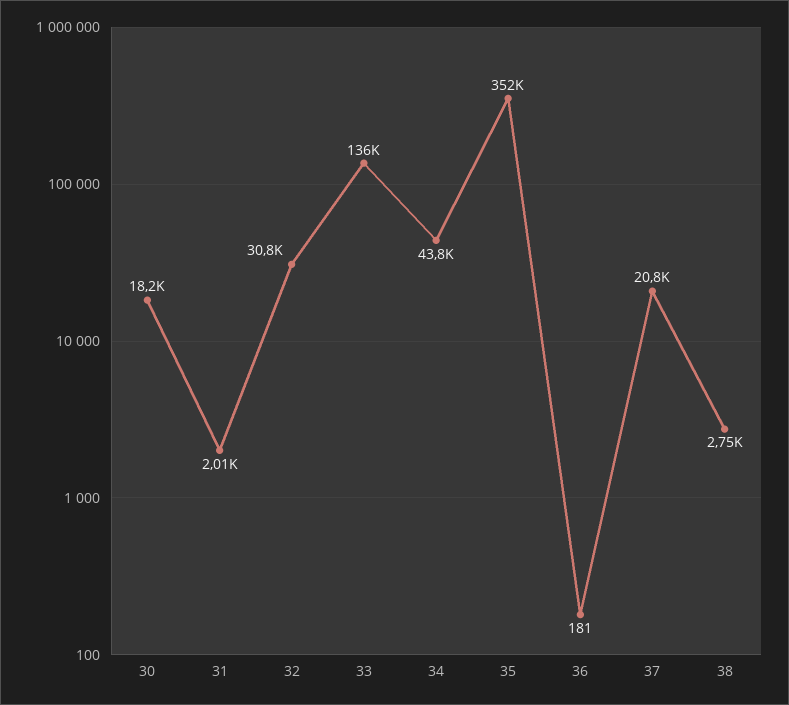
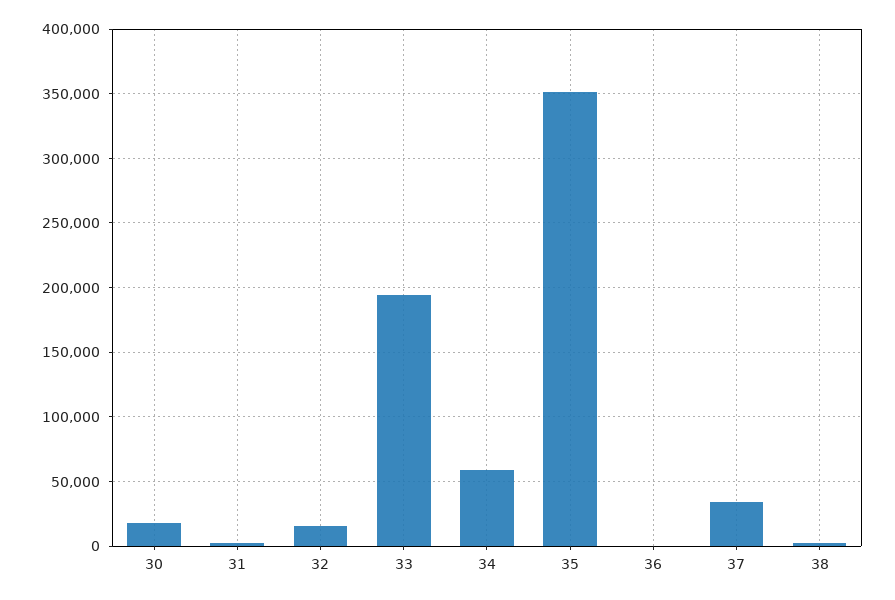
32: 30800 -> 15000
33: 136000 -> 195000
34: 43800 -> 60000
37: 20800 -> 35000

